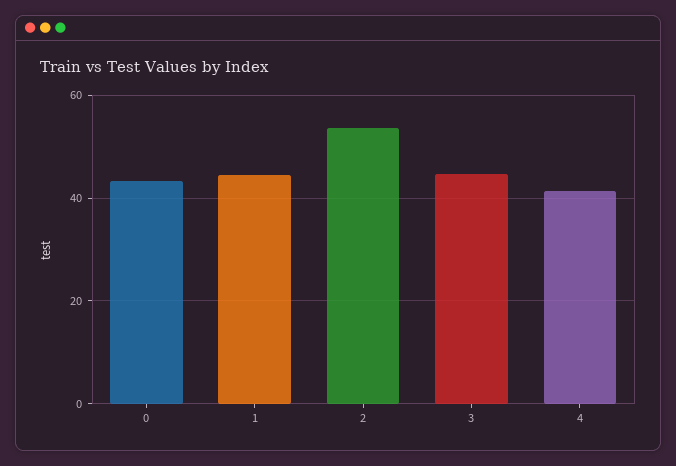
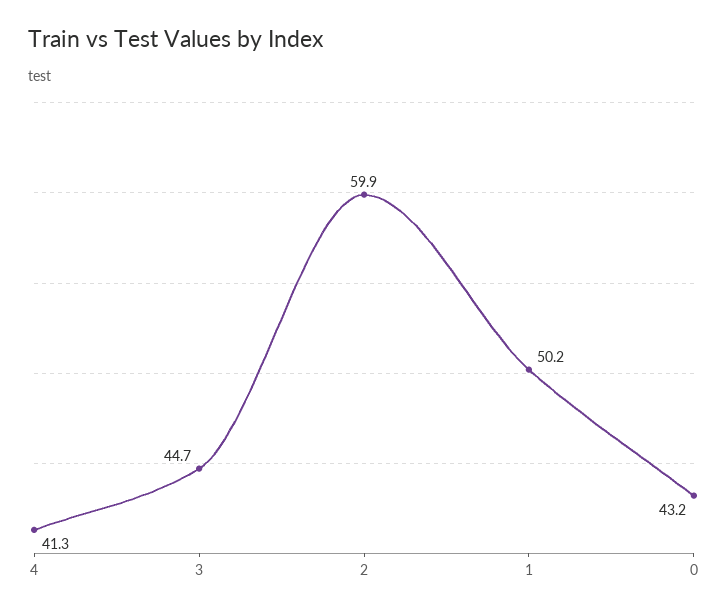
1: 44 -> 50.2
2: 54 -> 59.9

